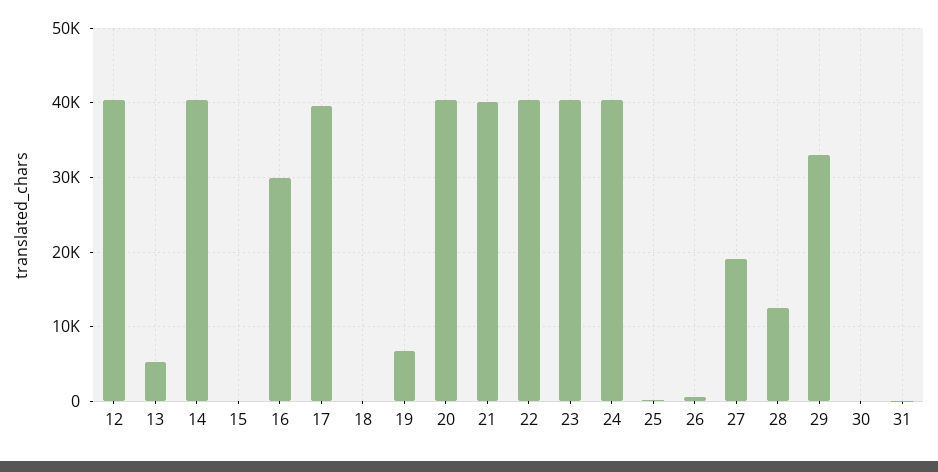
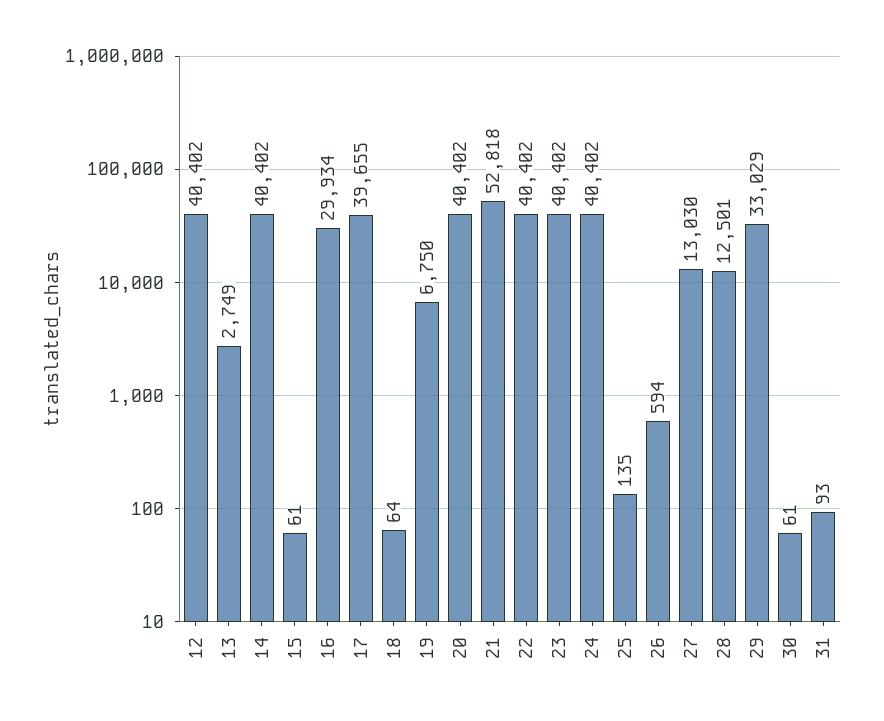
13: 5000 -> 2749
21: 40000 -> 52818
27: 19000 -> 13030

